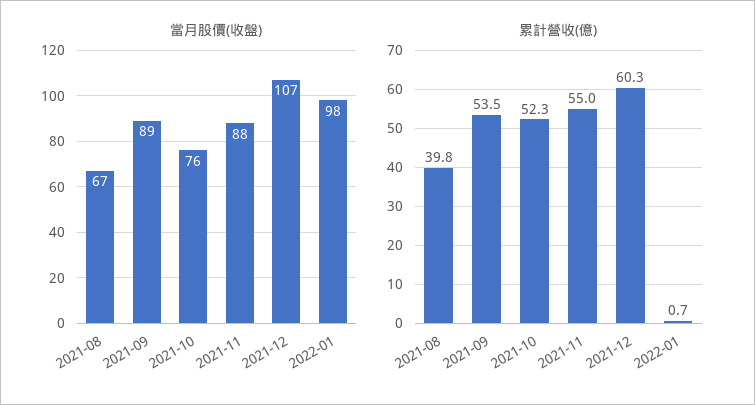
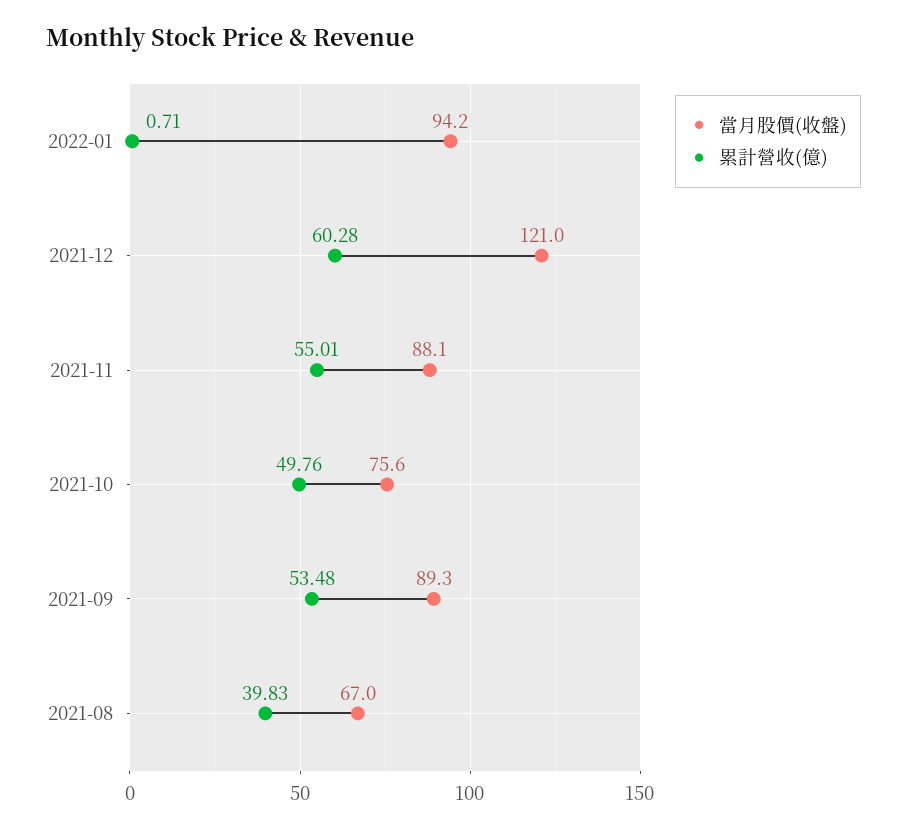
當月股價(收盤), 2021-12: 107 -> 121
當月股價(收盤), 2022-01: 98 -> 94.2
累計營收(億), 2021-10: 52.3 -> 49.76

